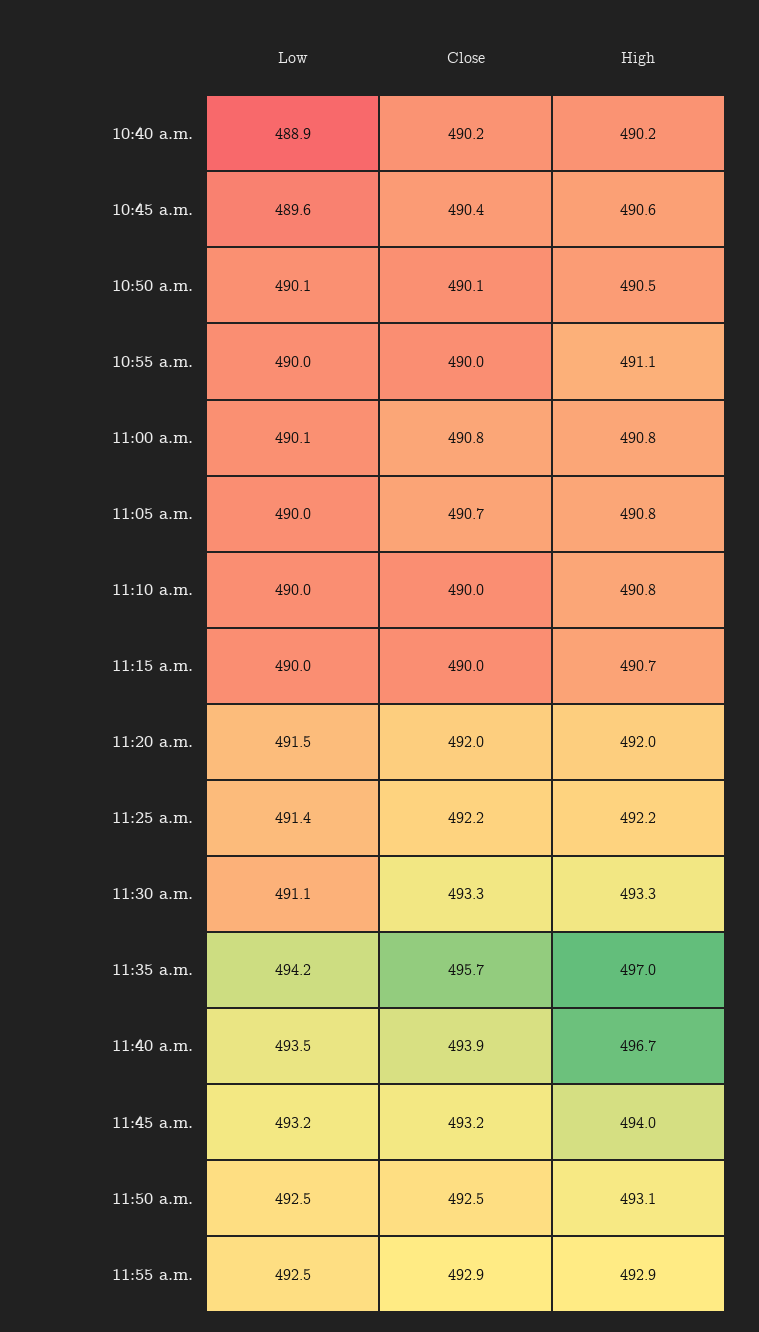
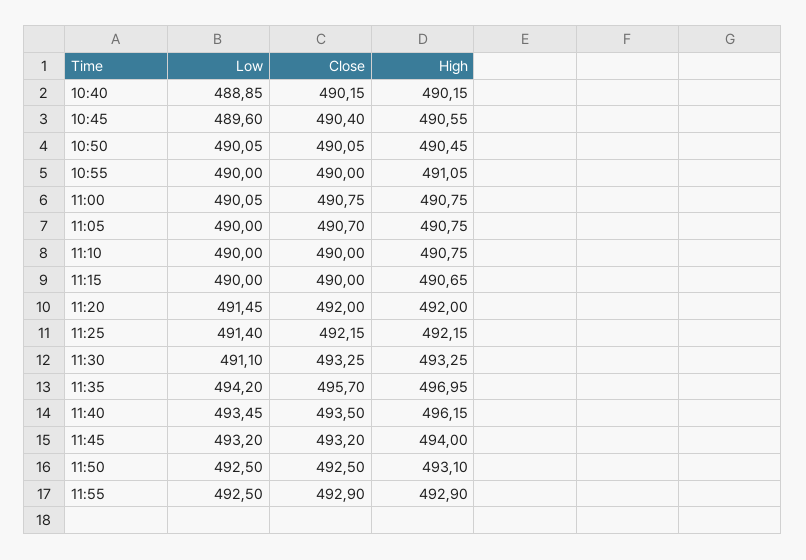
Close, 11:40 a.m.: 493.9 -> 493.5
High, 11:40 a.m.: 496.7 -> 496.15

